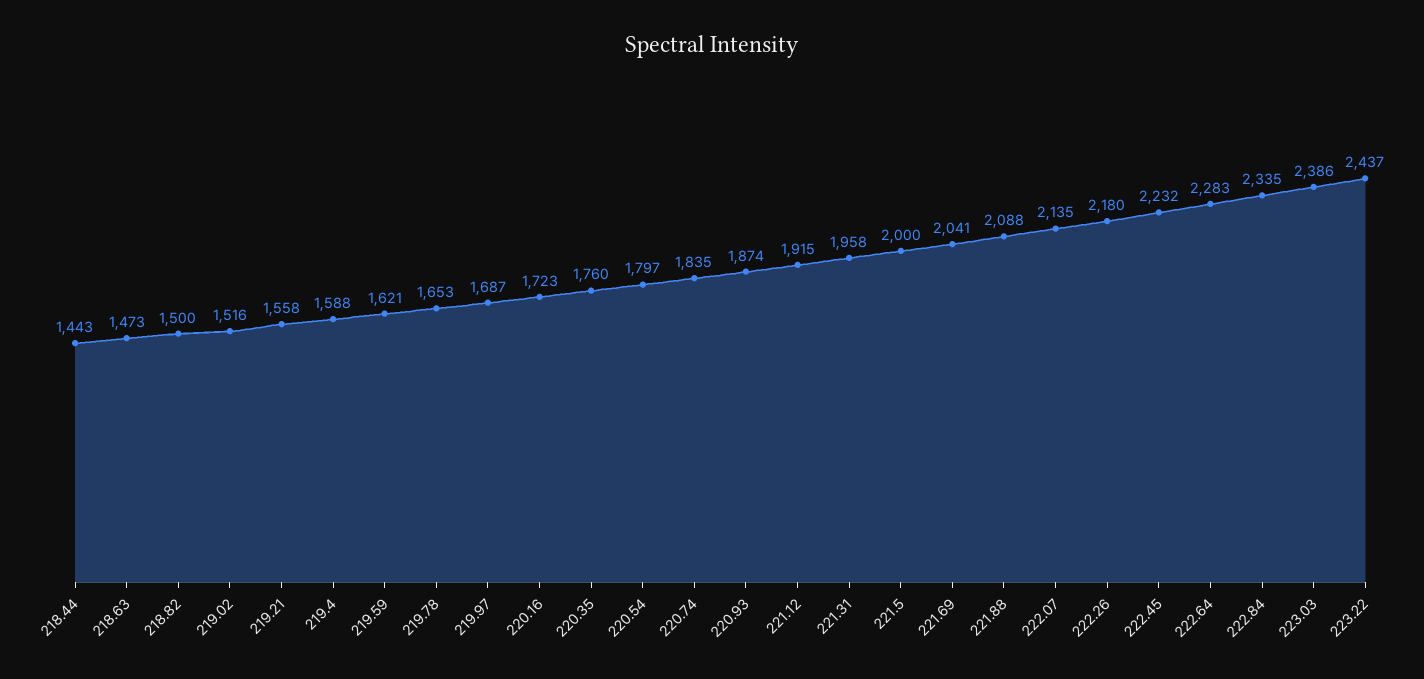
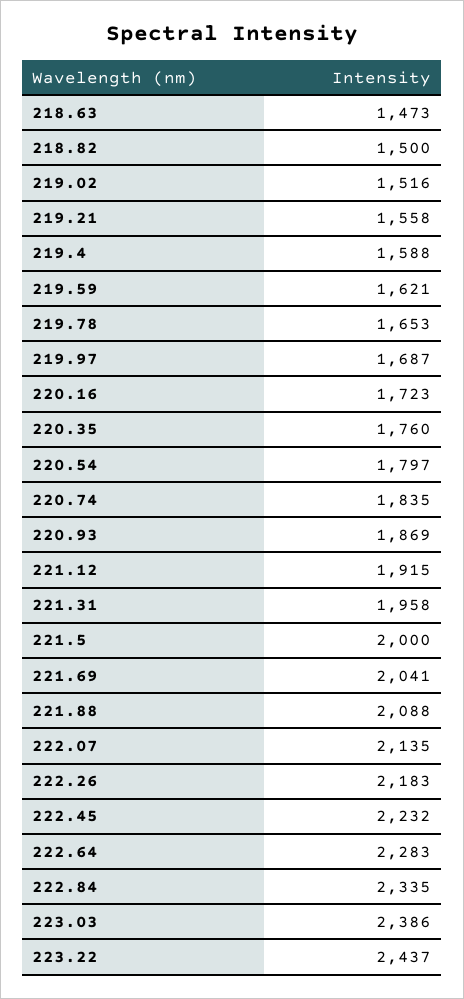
218.44: 1443 -> none
220.93: 1874 -> 1869
222.26: 2180 -> 2183

